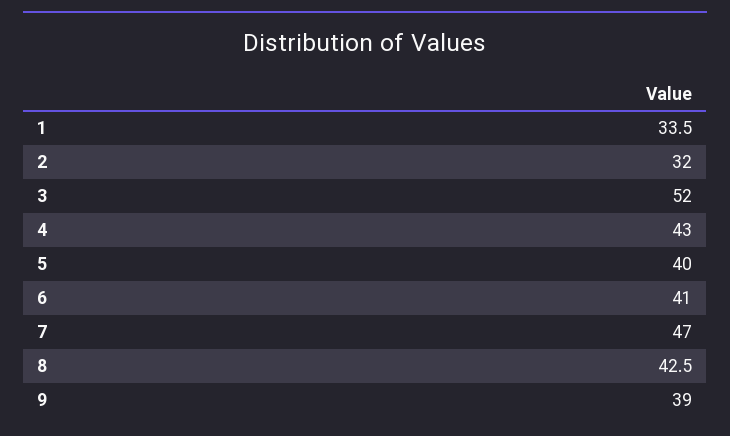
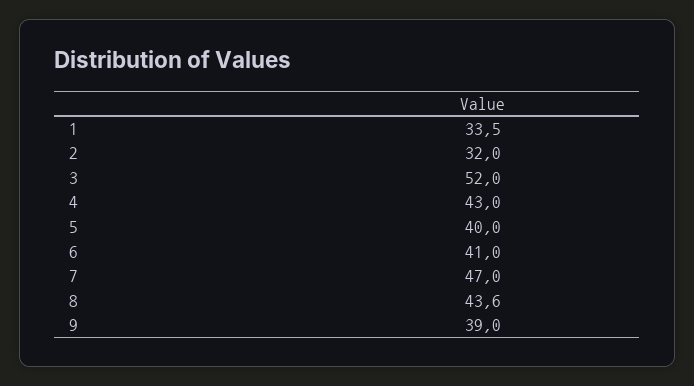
8: 42.5 -> 43.6

